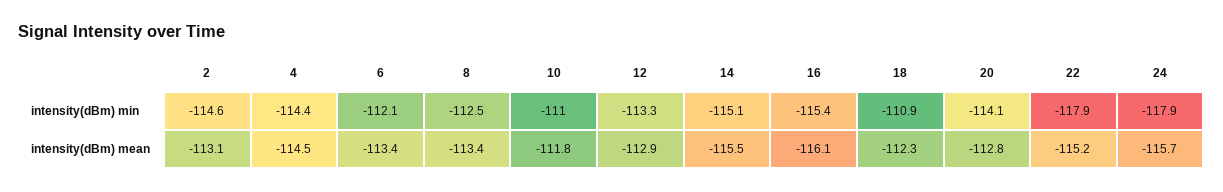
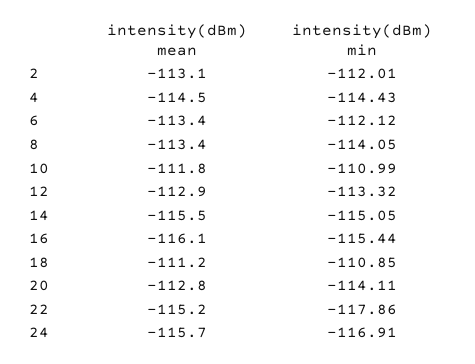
2, intensity(dBm) min: -114.6 -> -112.01
8, intensity(dBm) min: -112.5 -> -114.05
24, intensity(dBm) min: -117.9 -> -116.91
18, intensity(dBm) mean: -112.3 -> -111.2

